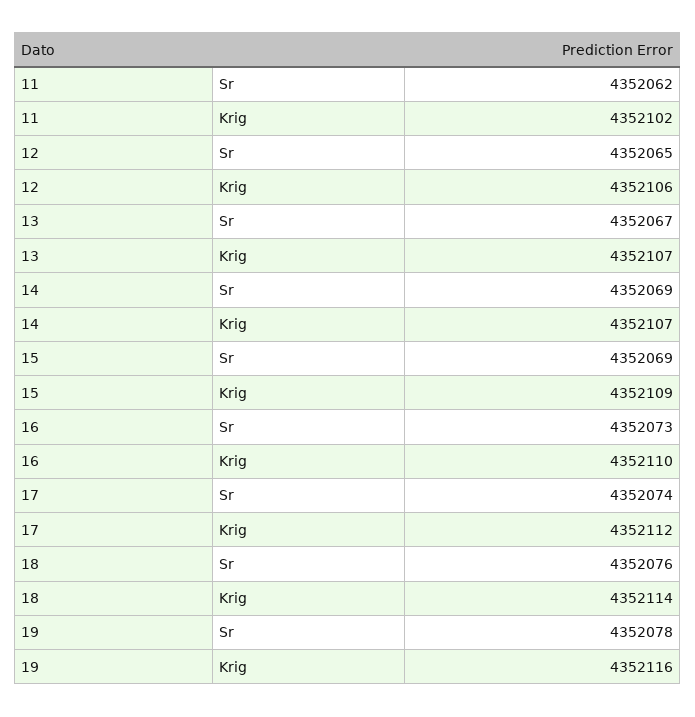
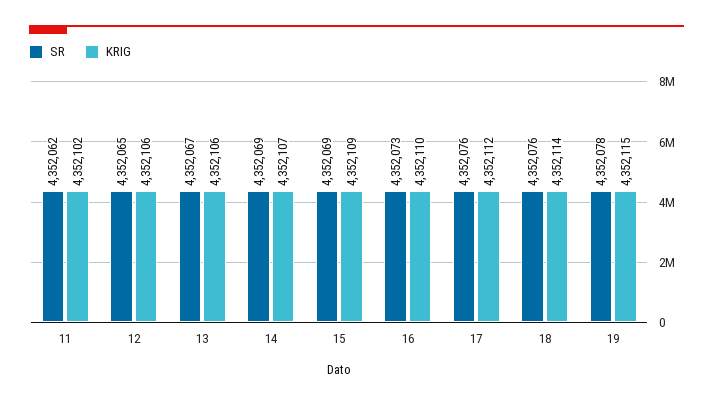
Krig, 13: 4352107 -> 4352106
Sr, 17: 4352074 -> 4352076
Krig, 19: 4352116 -> 4352115

